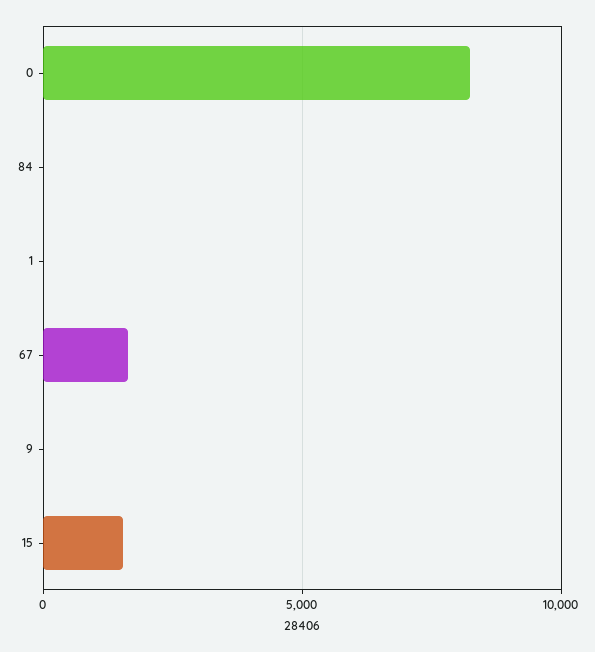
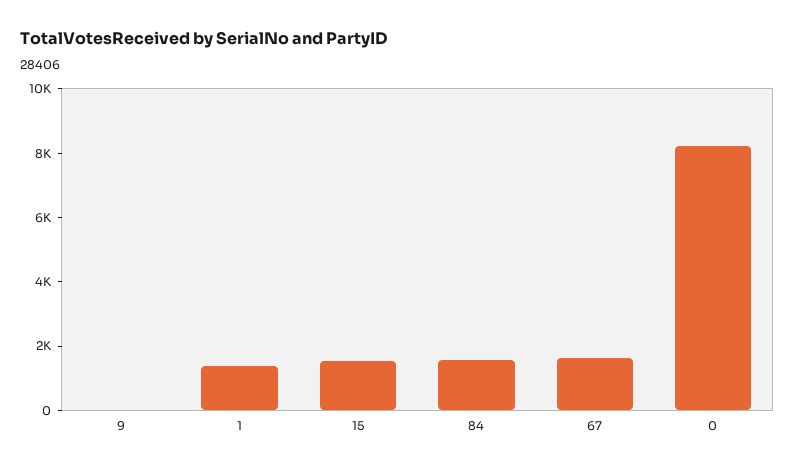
84: 0 -> 1500
1: 0 -> 1500

